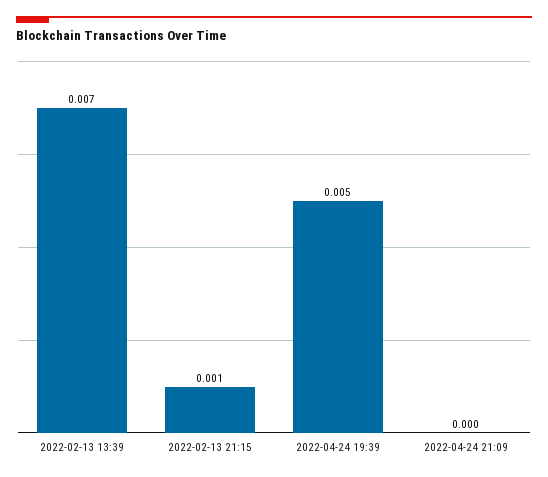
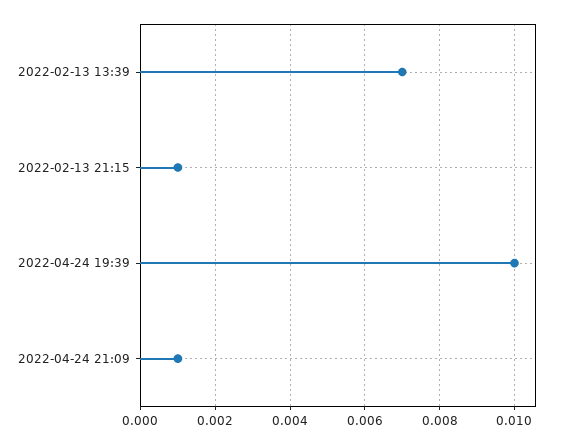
2022-04-24 19:39: 0.005 -> 0.01
2022-04-24 21:09: 0 -> 0.001

